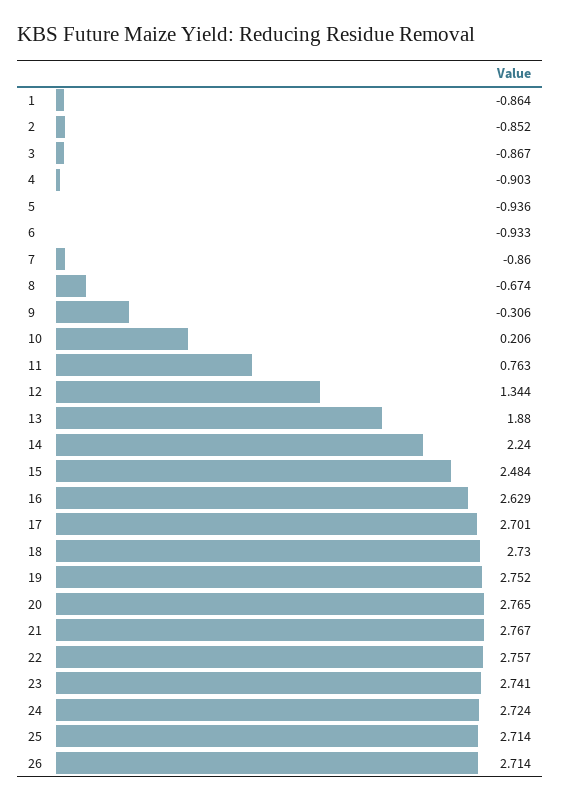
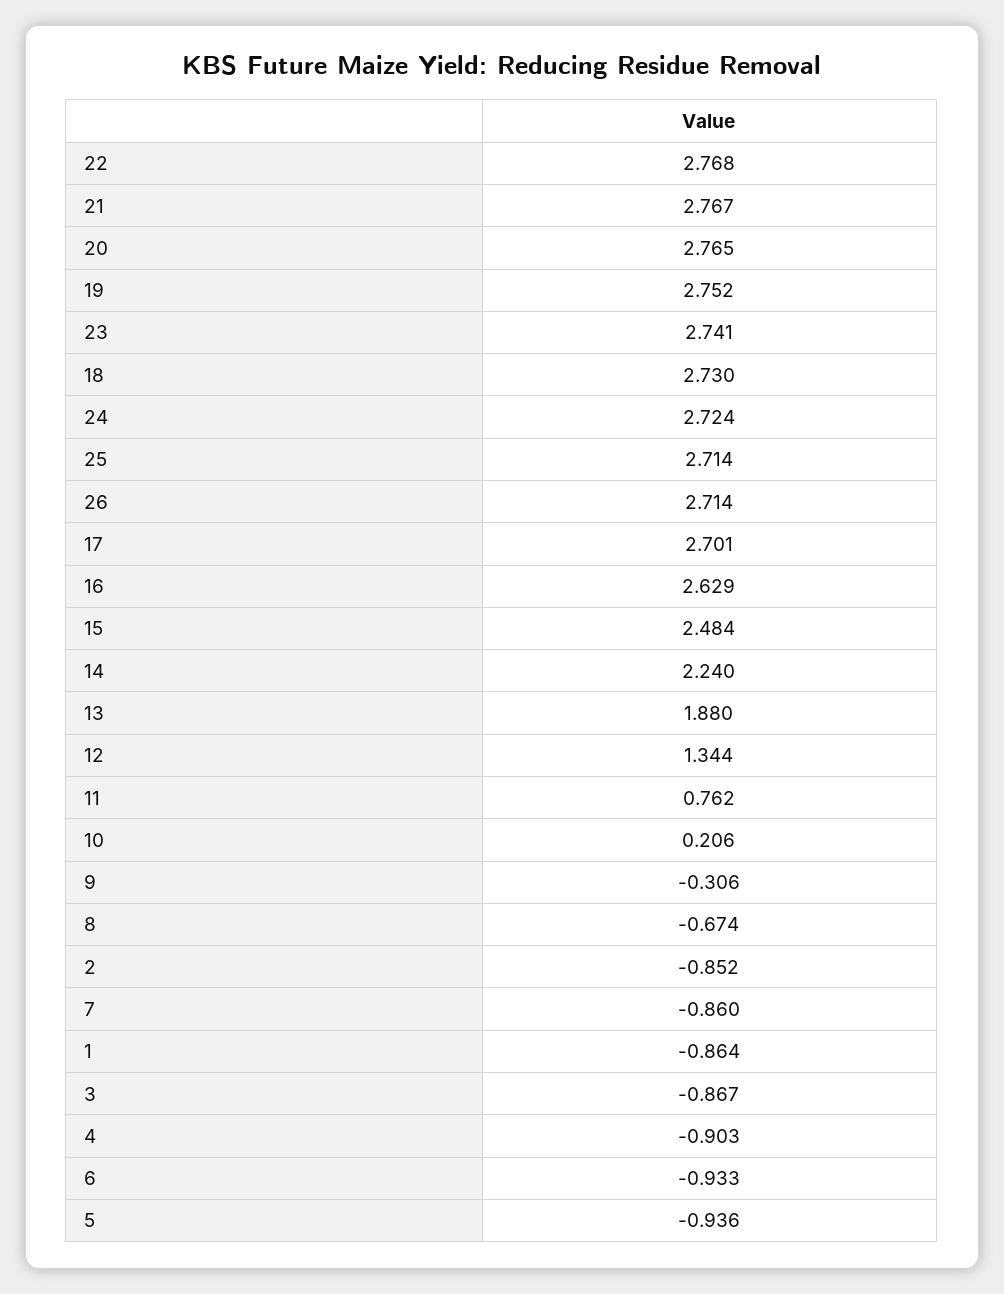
11: 0.763 -> 0.762
22: 2.757 -> 2.768

